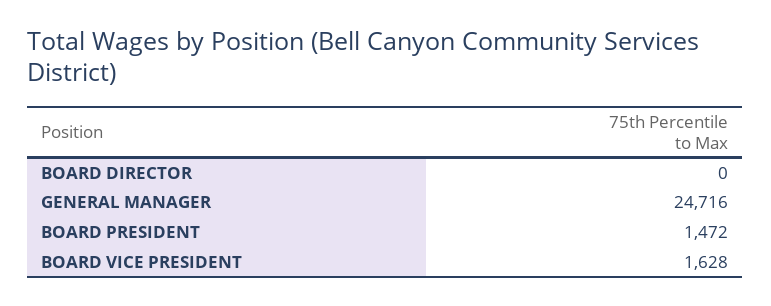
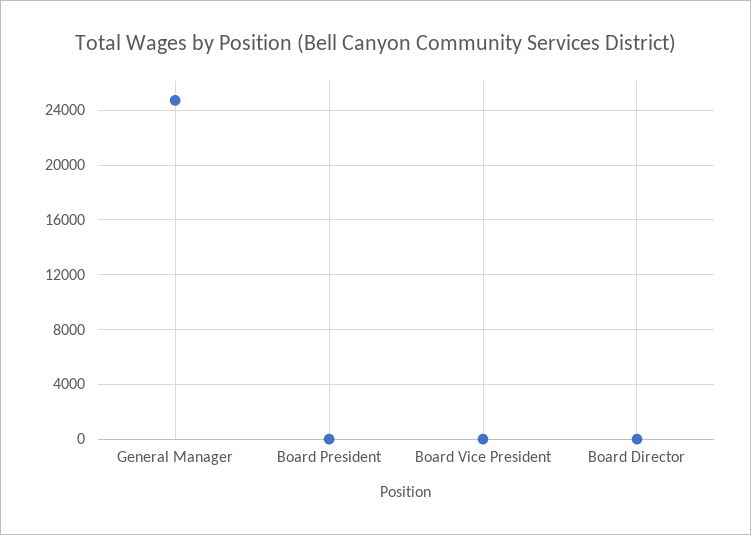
BOARD PRESIDENT: 1472 -> 0
BOARD VICE PRESIDENT: 1628 -> 0

